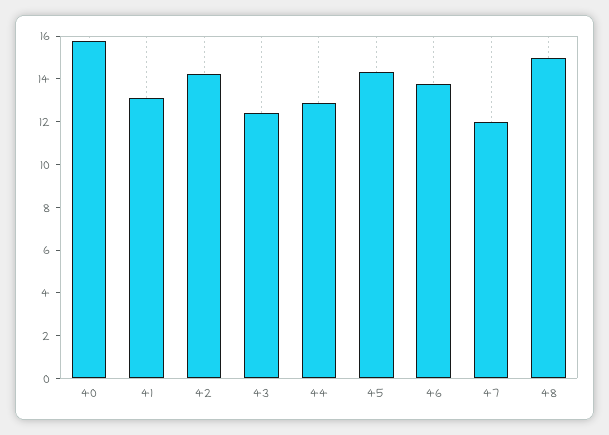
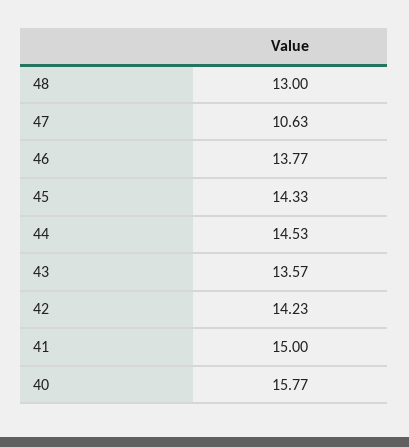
41: 13 -> 15
43: 12.5 -> 13.57
44: 13 -> 14.53
47: 12 -> 10.63
48: 15 -> 13

